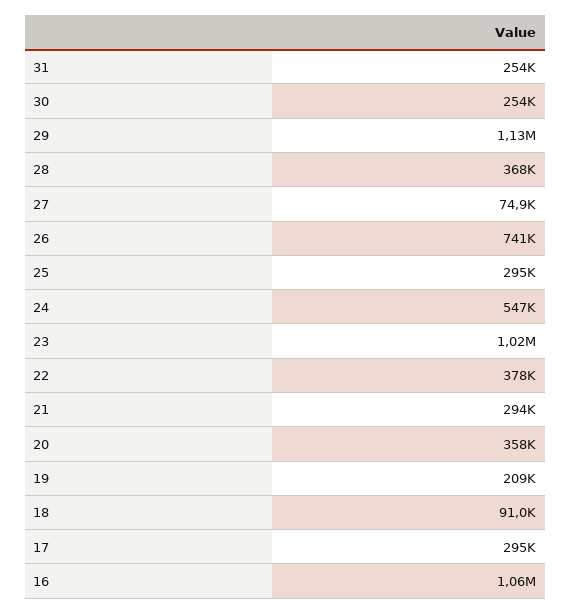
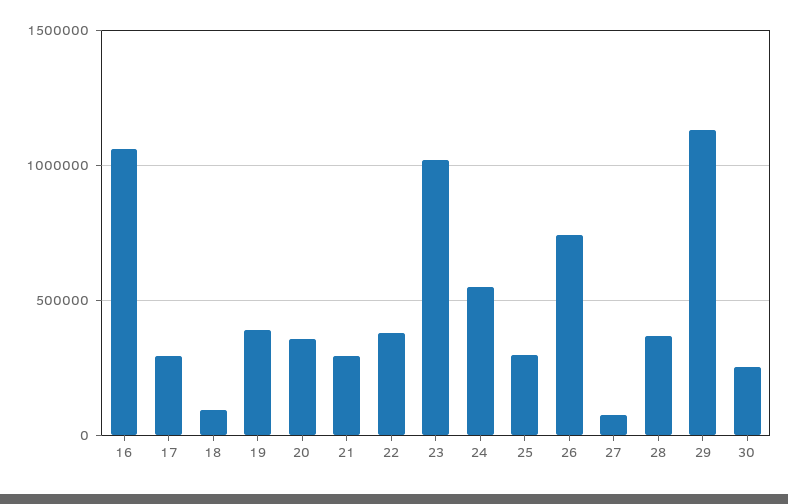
31: 254000 -> none
19: 209000 -> 400000

